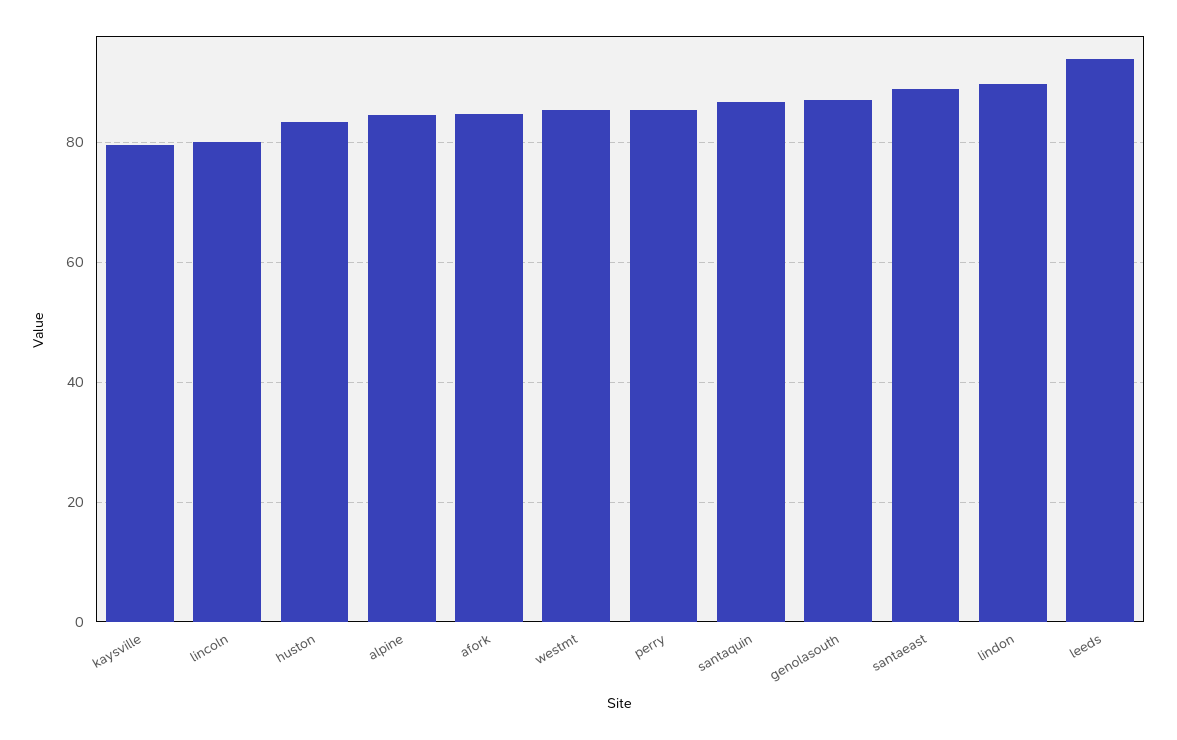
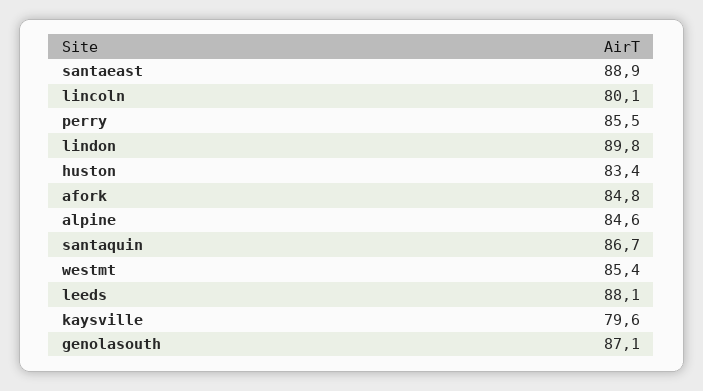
leeds: 94 -> 88.1

